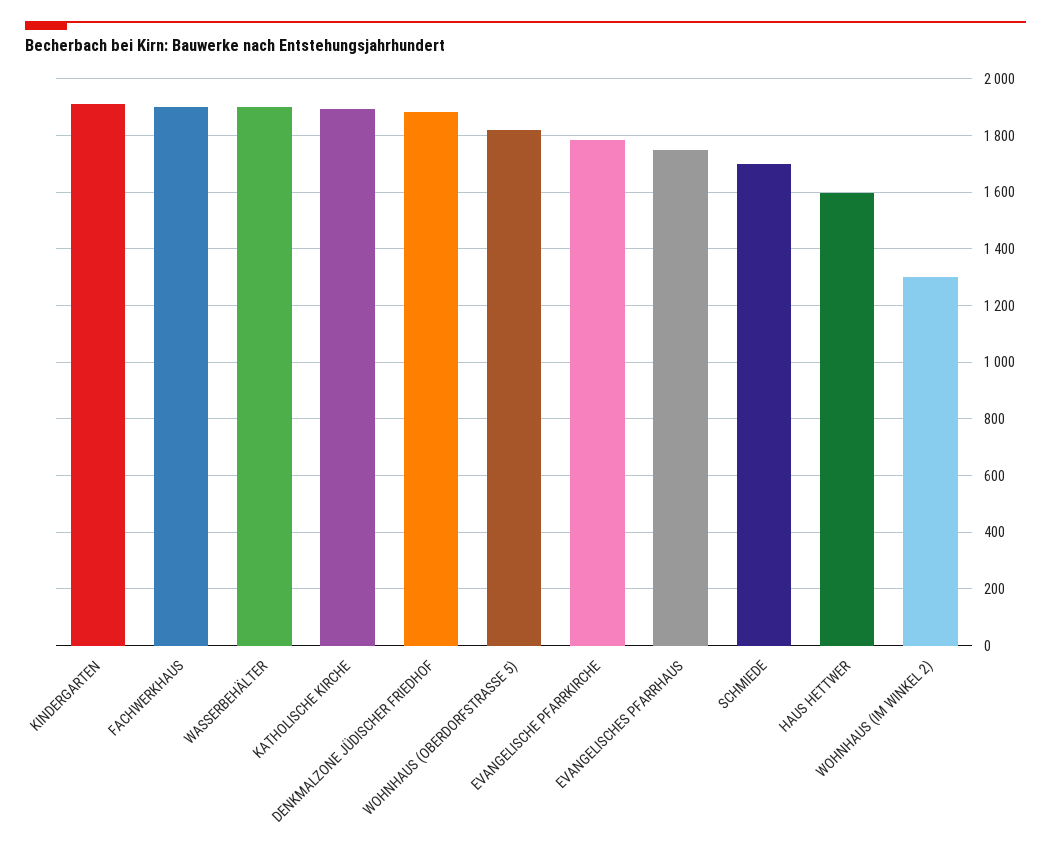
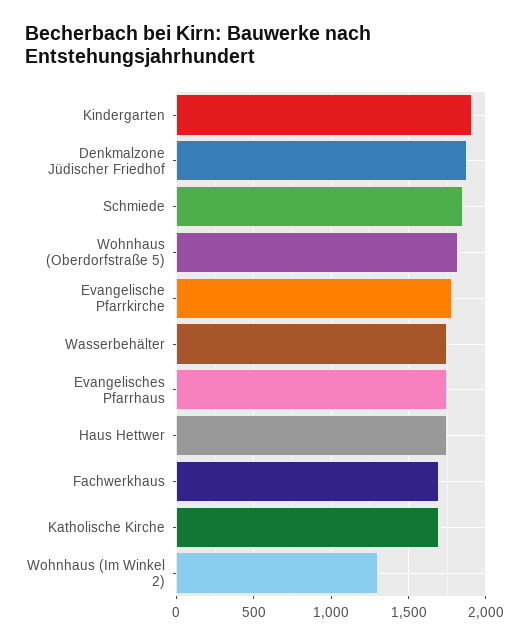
FACHWERKHAUS: 1900 -> 1700
WASSERBEHÄLTER: 1900 -> 1750
KATHOLISCHE KIRCHE: 1900 -> 1700
SCHMIEDE: 1700 -> 1850
HAUS HETTWER: 1600 -> 1750

